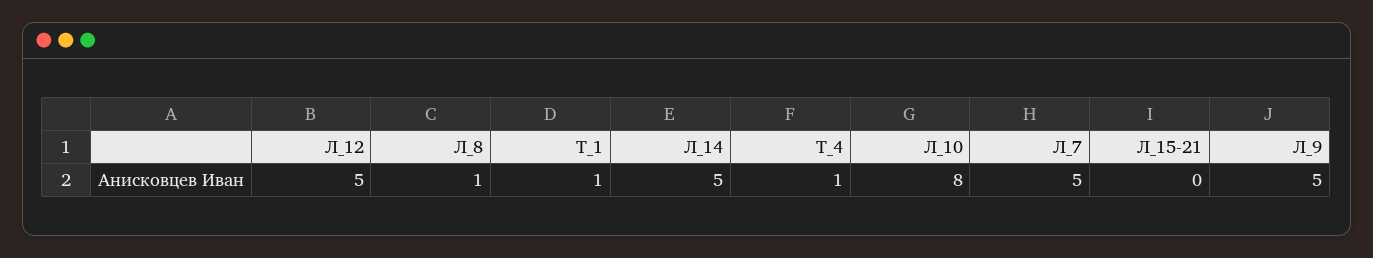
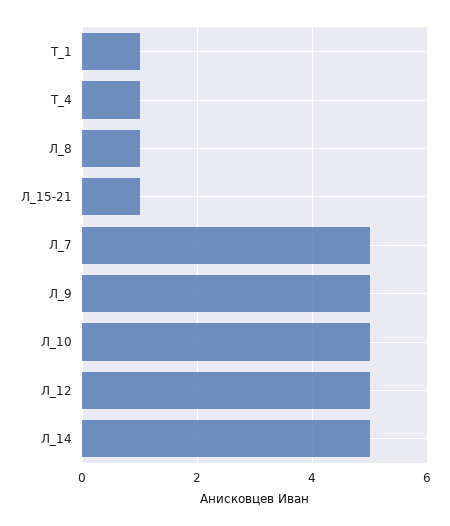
Л_10: 8 -> 5
Л_15-21: 0 -> 1

